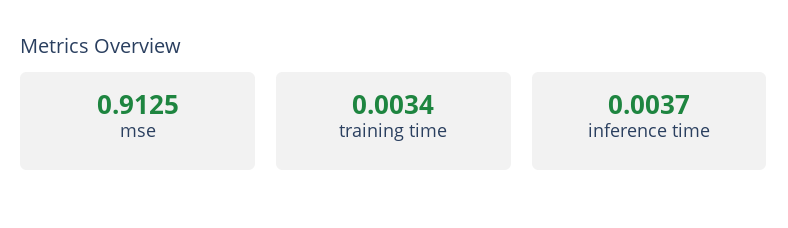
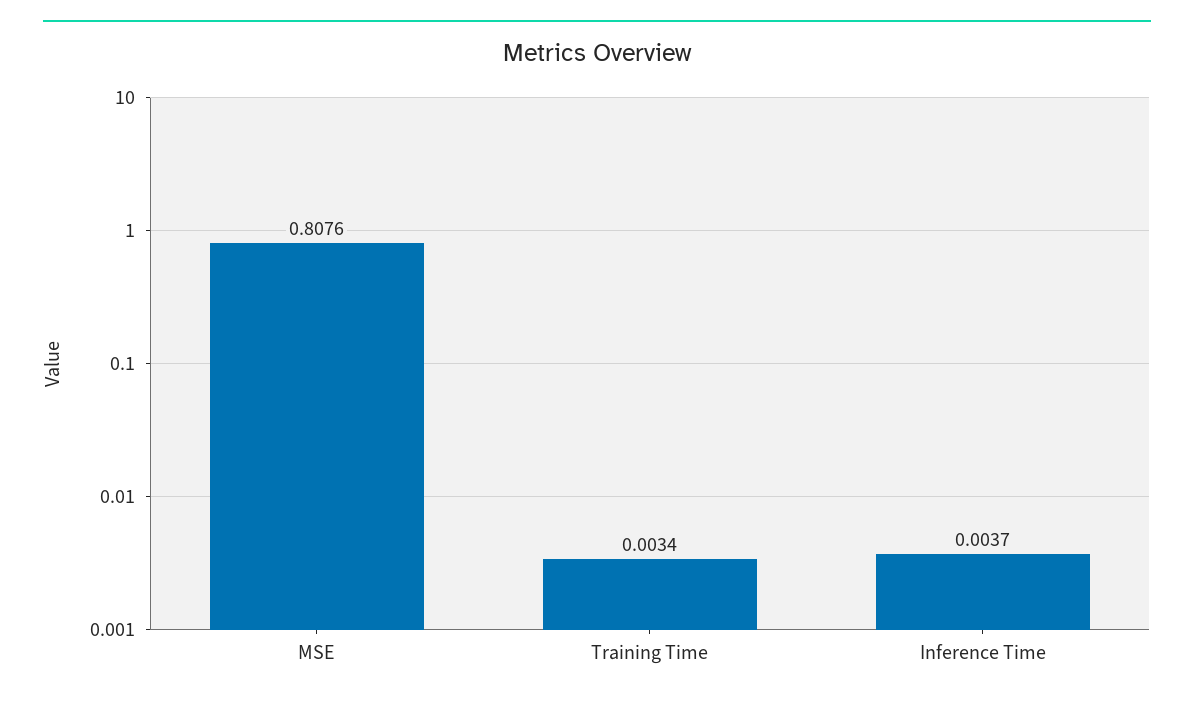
mse: 0.9125 -> 0.8076

